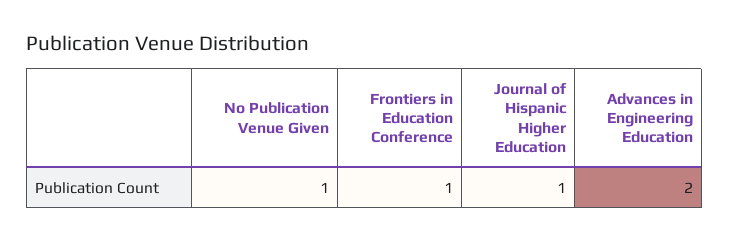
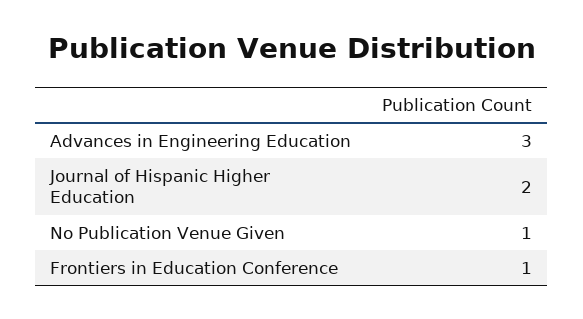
Journal of Hispanic Higher Education: 1 -> 2
Advances in Engineering Education: 2 -> 3

